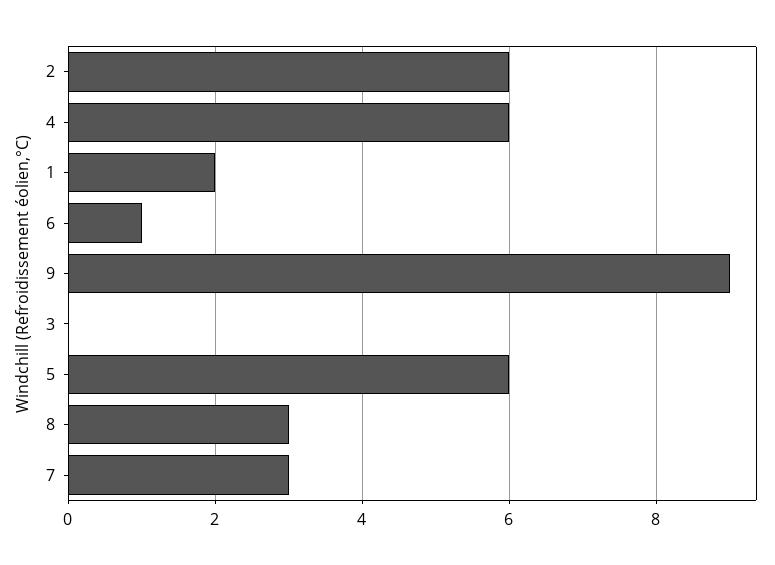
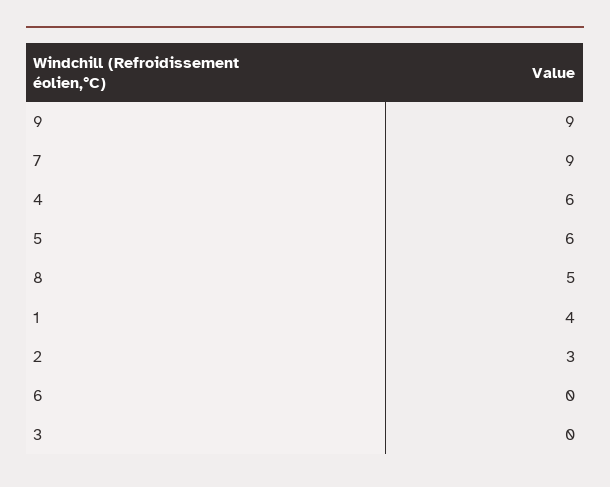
2: 6 -> 3
1: 2 -> 4
6: 1 -> 0
8: 3 -> 5
7: 3 -> 9

